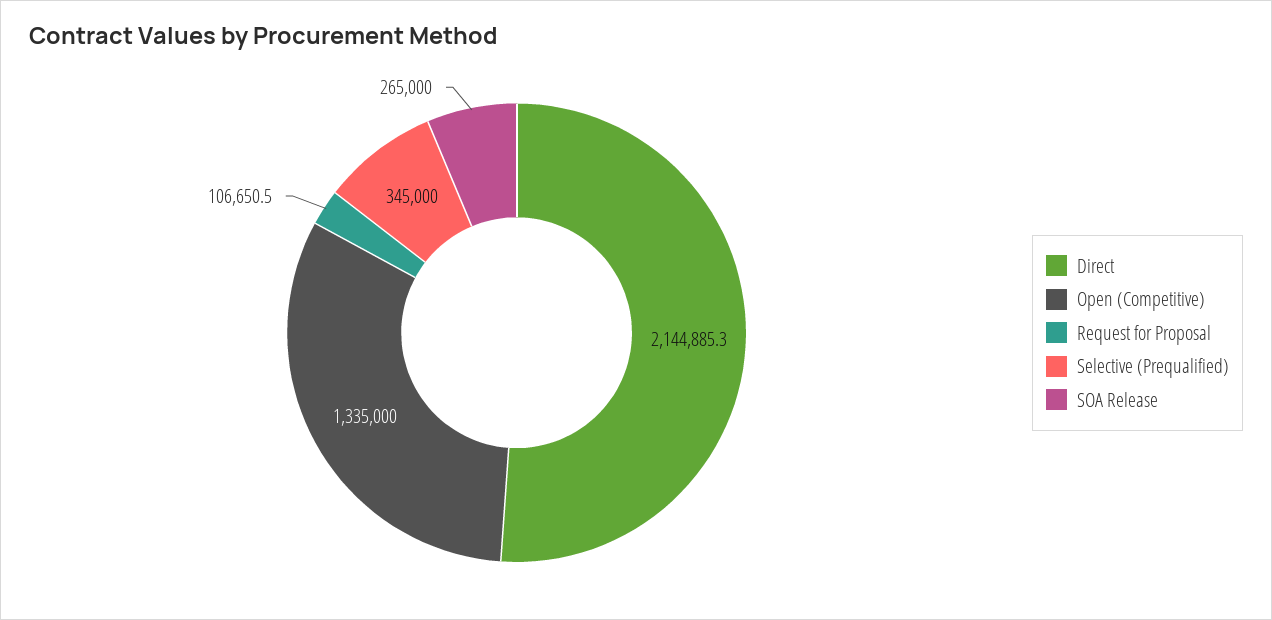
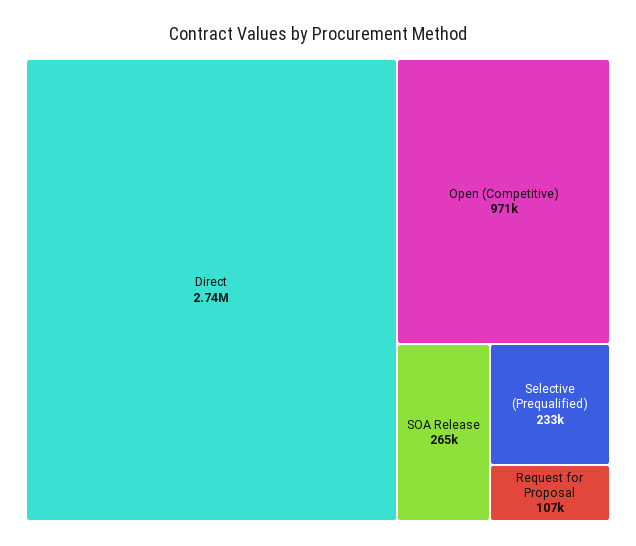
Direct: 2144885.3 -> 2740000
Open (Competitive): 1335000 -> 971000
Selective (Prequalified): 345000 -> 233000

